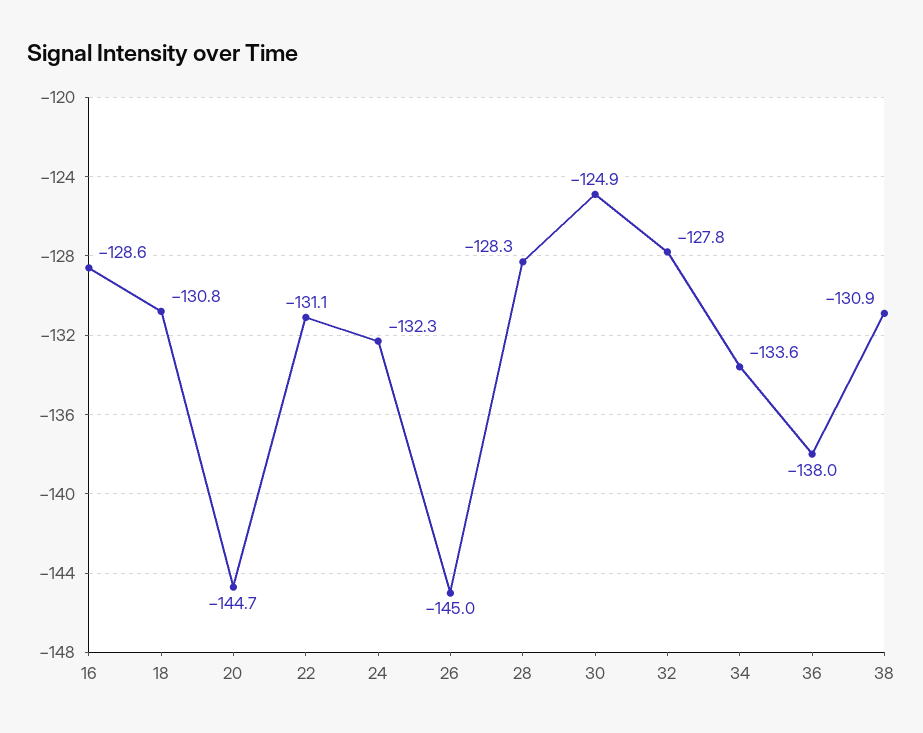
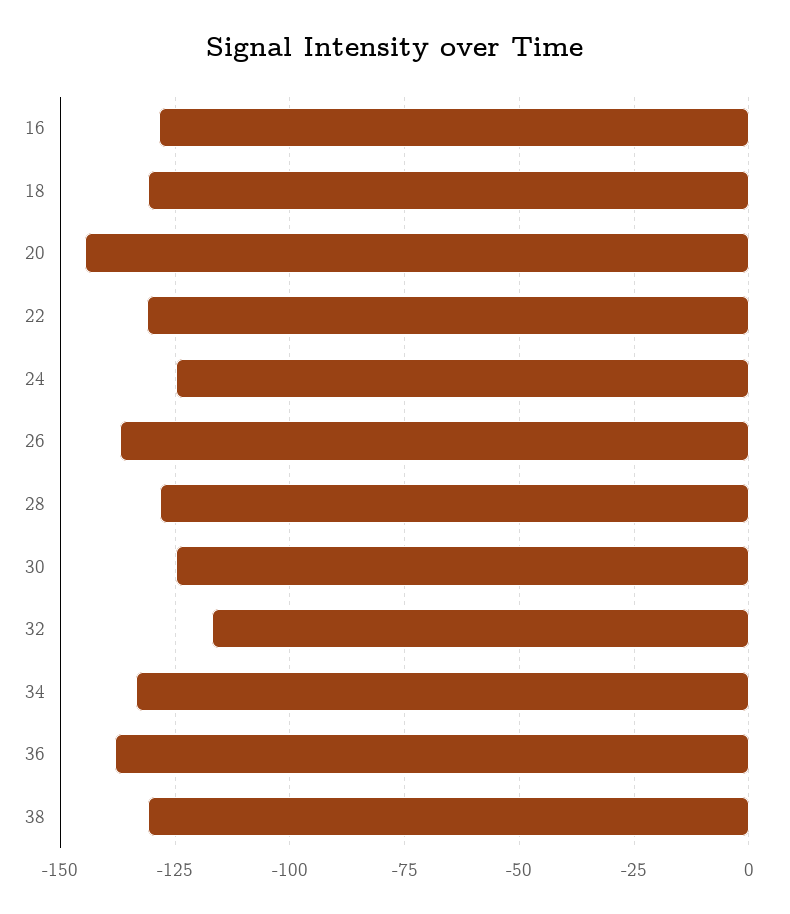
24: -132.3 -> -125
26: -145 -> -137.5
32: -127.8 -> -117.5

